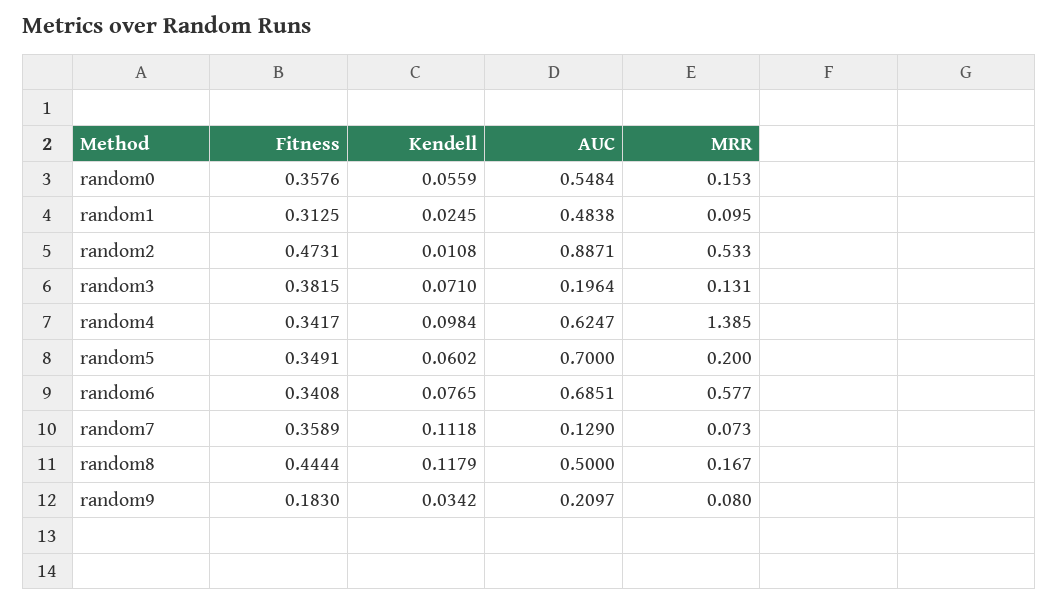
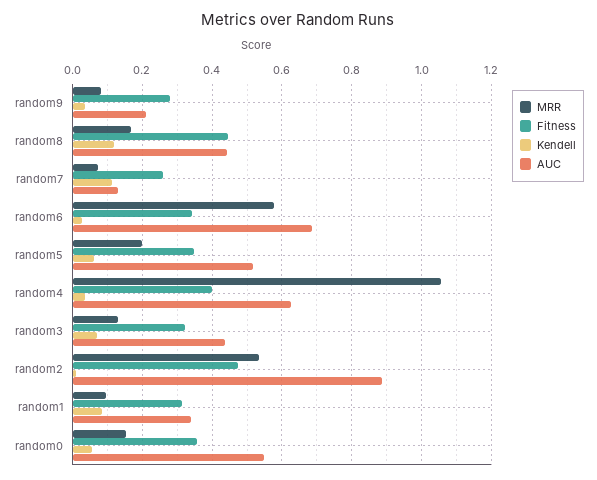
Kendell, random1: 0.0245 -> 0.08
AUC, random1: 0.4838 -> 0.34
Fitness, random3: 0.3815 -> 0.32
AUC, random3: 0.1964 -> 0.44
Fitness, random4: 0.3417 -> 0.4
Kendell, random4: 0.0984 -> 0.04
MRR, random4: 1.385 -> 1.06
AUC, random5: 0.7 -> 0.52
Kendell, random6: 0.0765 -> 0.02
Fitness, random7: 0.3589 -> 0.26
AUC, random8: 0.5 -> 0.44
Fitness, random9: 0.183 -> 0.28

